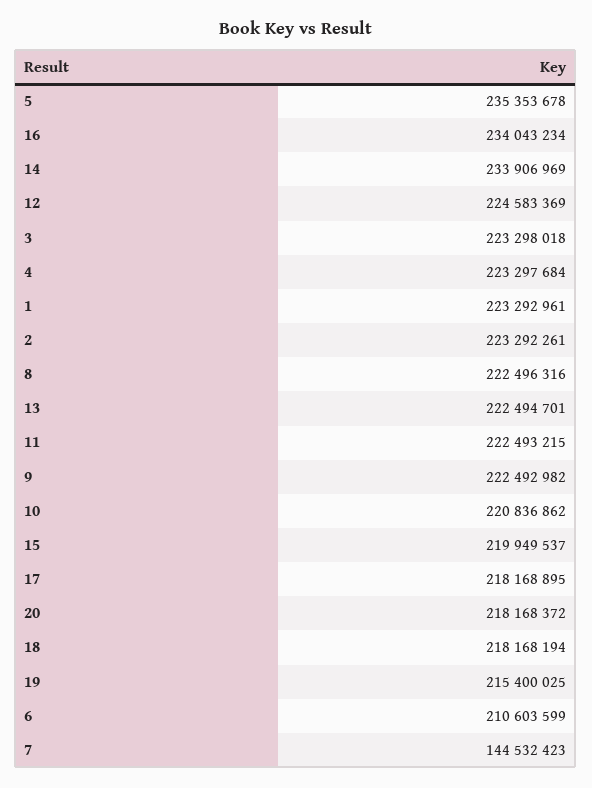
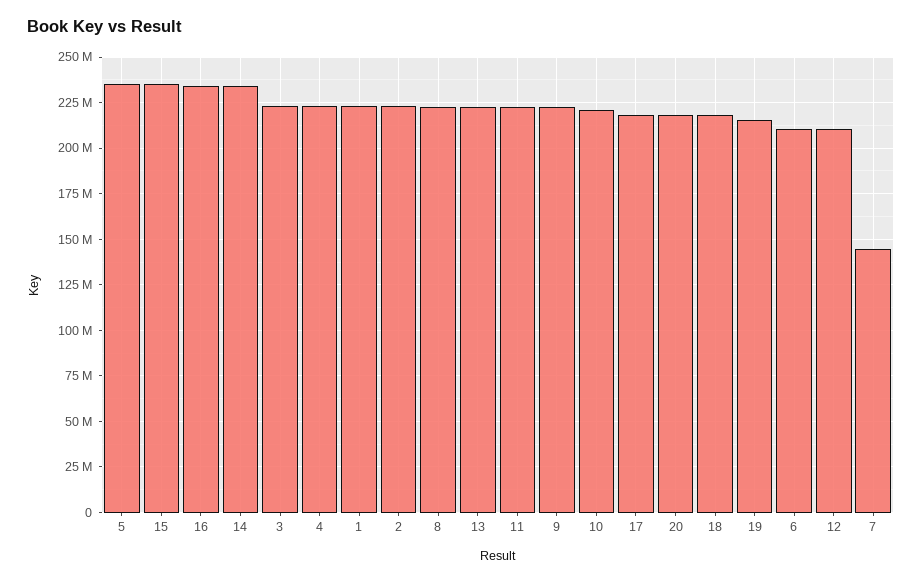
12: 224583369 -> 210000000
15: 219949537 -> 235000000

